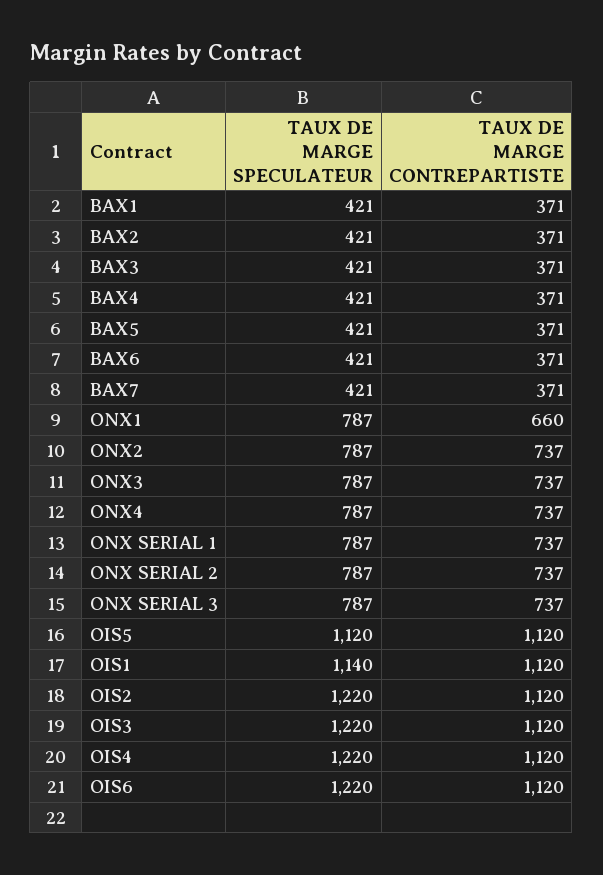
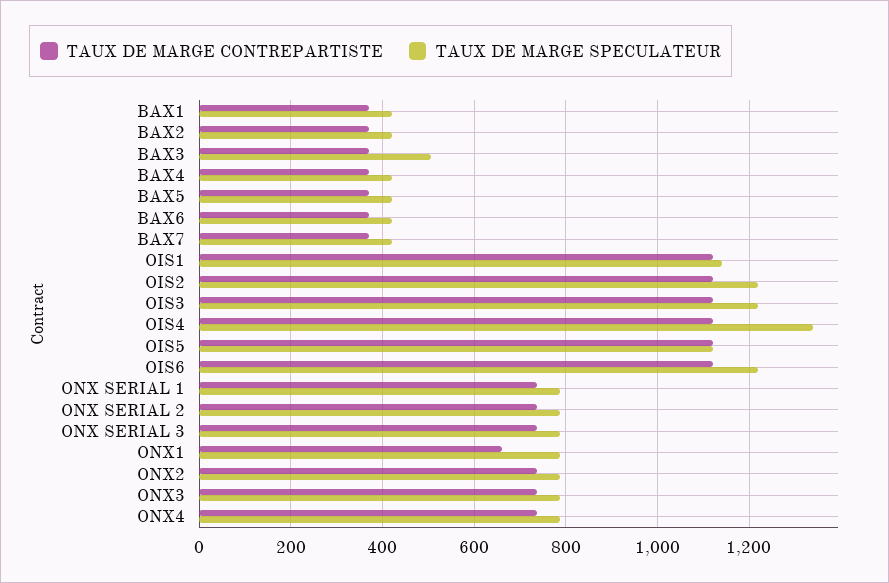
TAUX DE MARGE SPECULATEUR, BAX3: 421 -> 500
TAUX DE MARGE SPECULATEUR, OIS4: 1220 -> 1340

